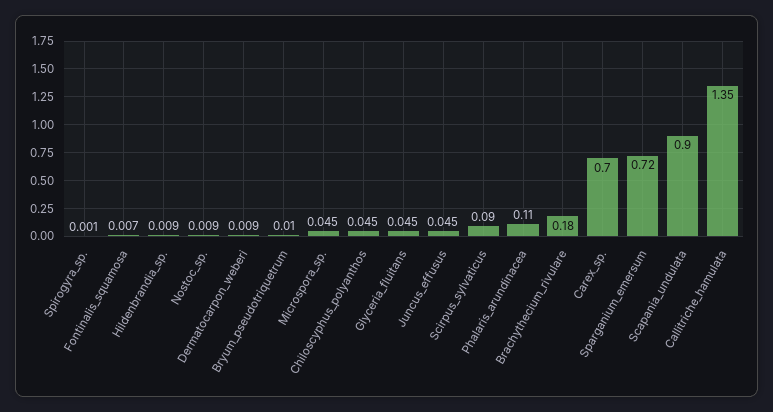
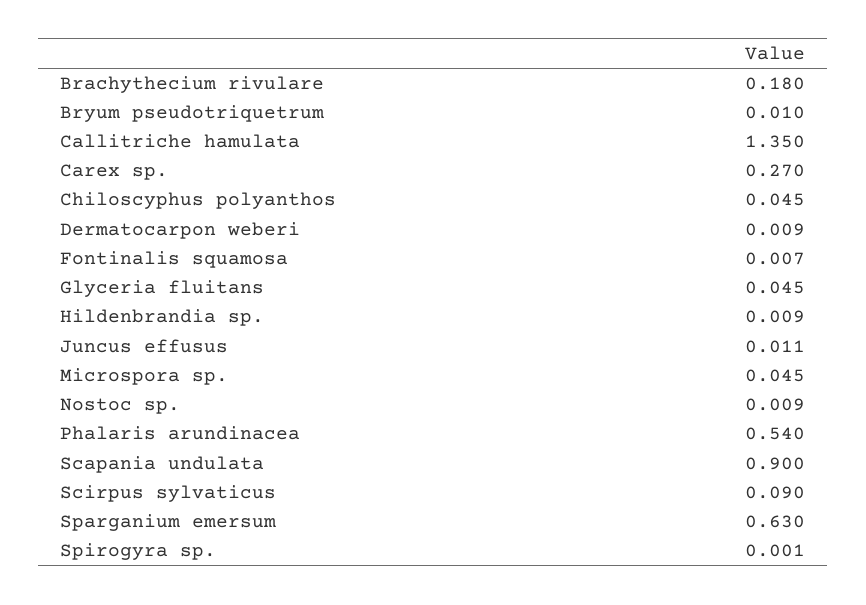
Juncus_effusus: 0.045 -> 0.011
Phalaris_arundinacea: 0.11 -> 0.54
Carex_sp.: 0.7 -> 0.27
Sparganium_emersum: 0.72 -> 0.63

